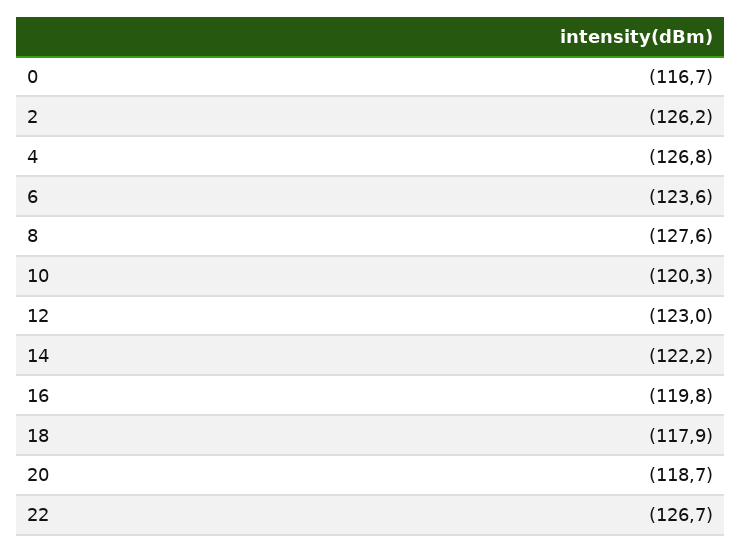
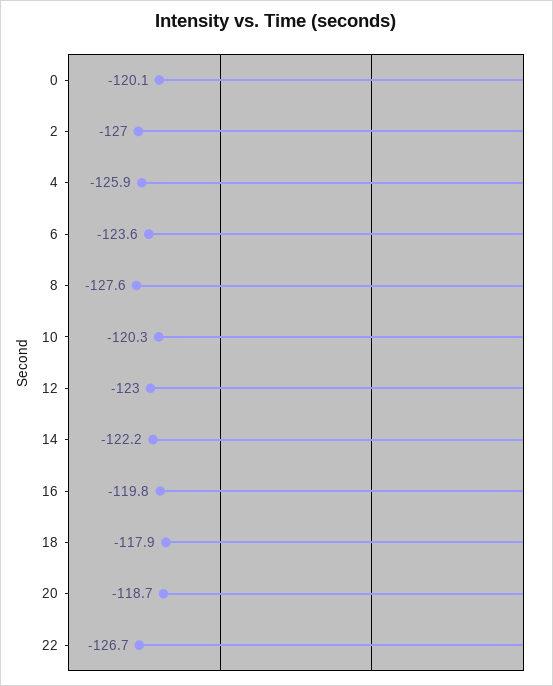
0: -116.7 -> -120.1
2: -126.2 -> -127
4: -126.8 -> -125.9

